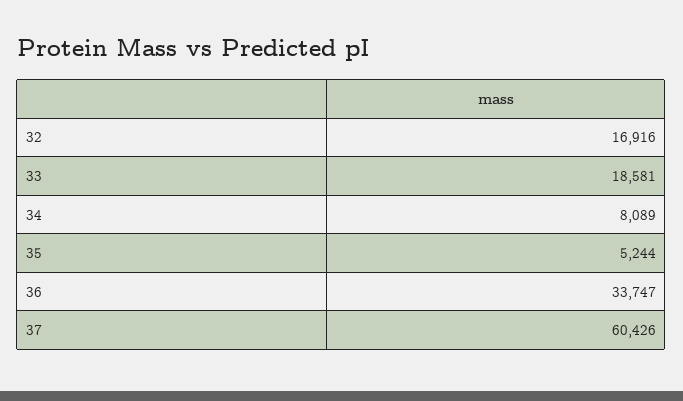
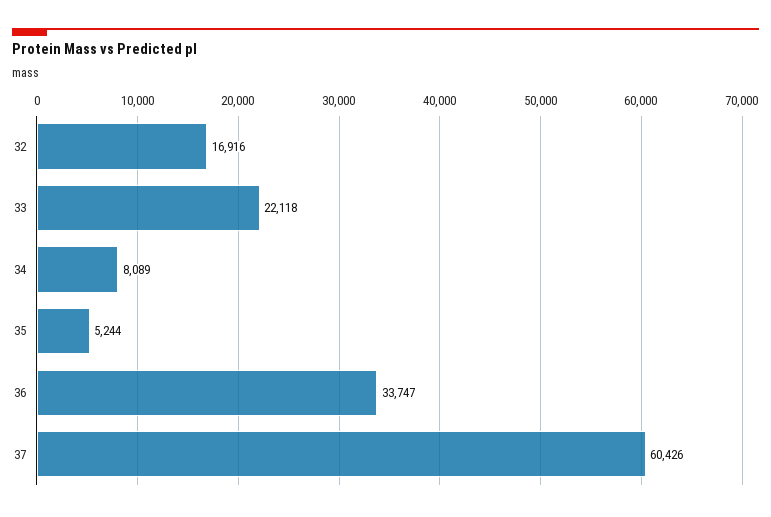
33: 18581 -> 22118

